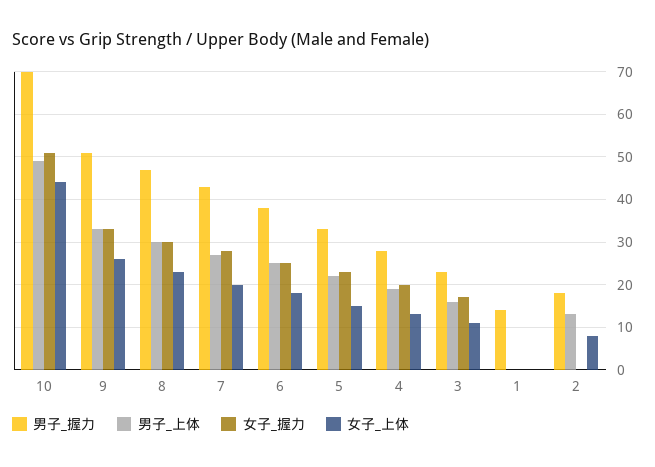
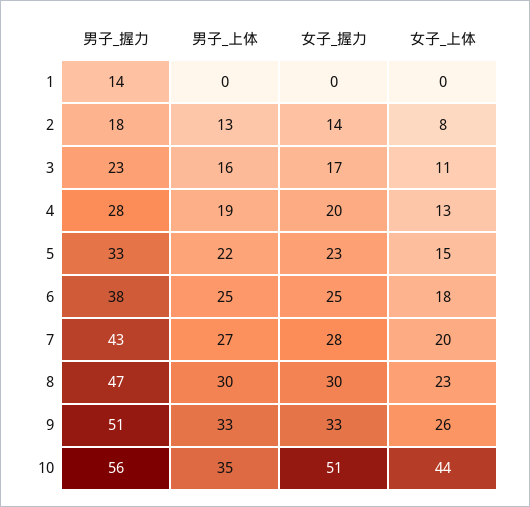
男子_握力, 10: 70 -> 56
男子_上体, 10: 50 -> 35
女子_握力, 2: 0 -> 14

